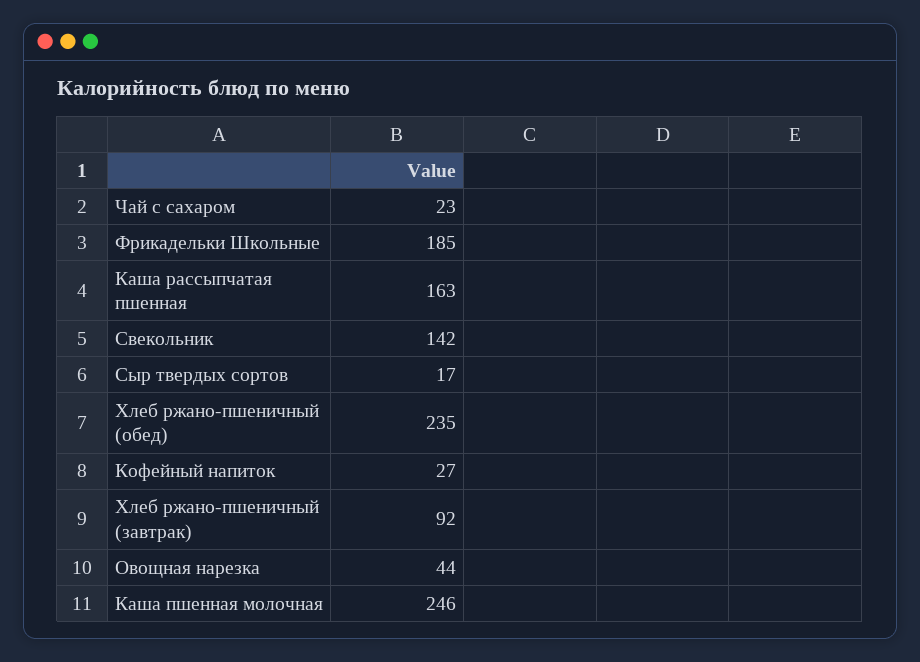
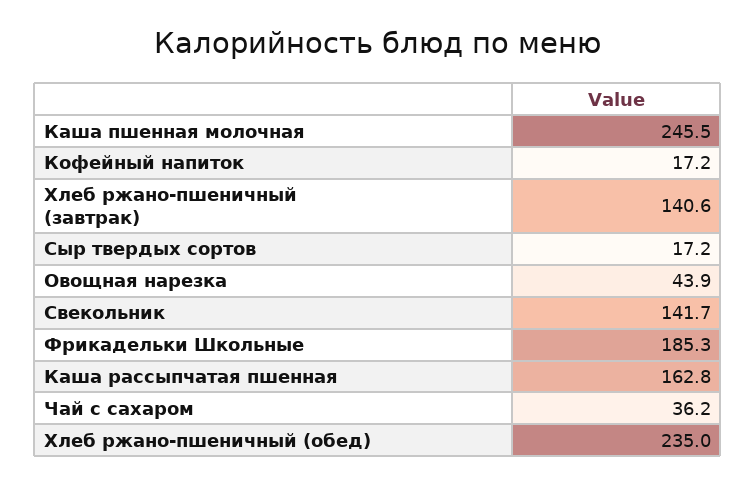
Чай с сахаром: 23 -> 36.2
Кофейный напиток: 27 -> 17.2
Хлеб ржано-пшеничный (завтрак): 92 -> 140.6

